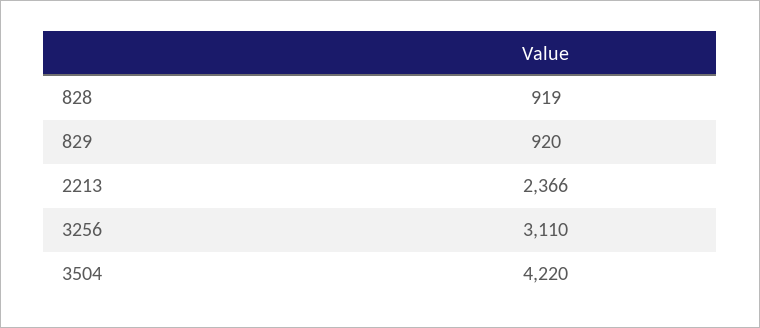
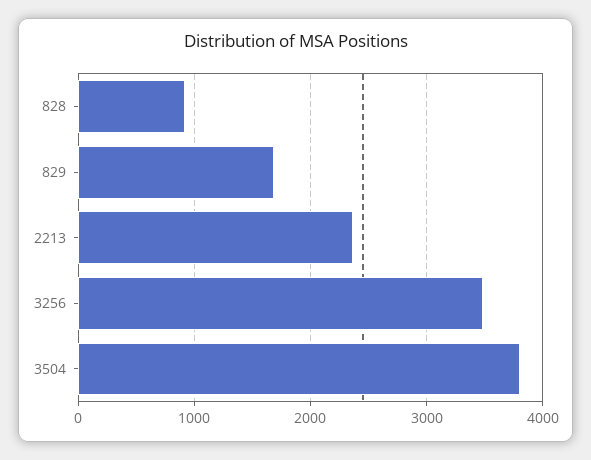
829: 920 -> 1700
3256: 3110 -> 3500
3504: 4220 -> 3800

